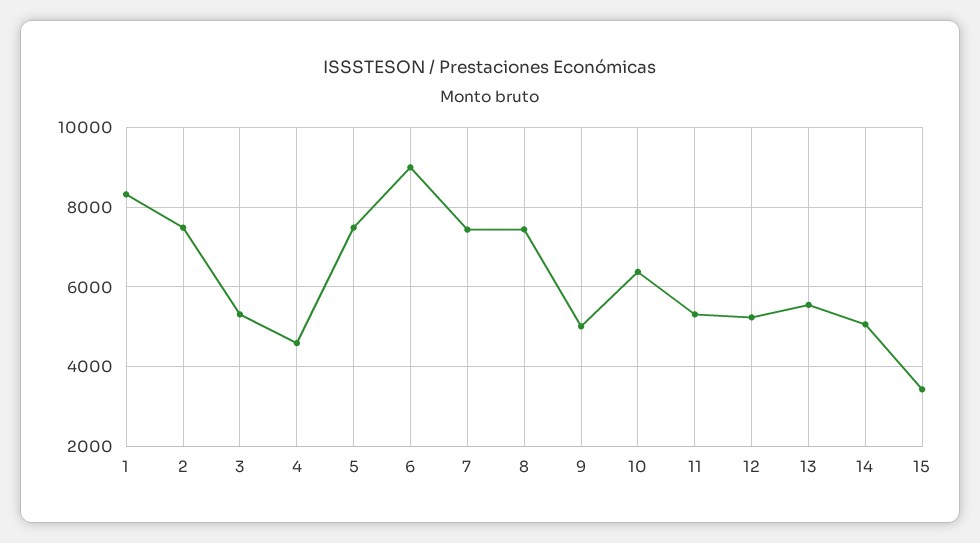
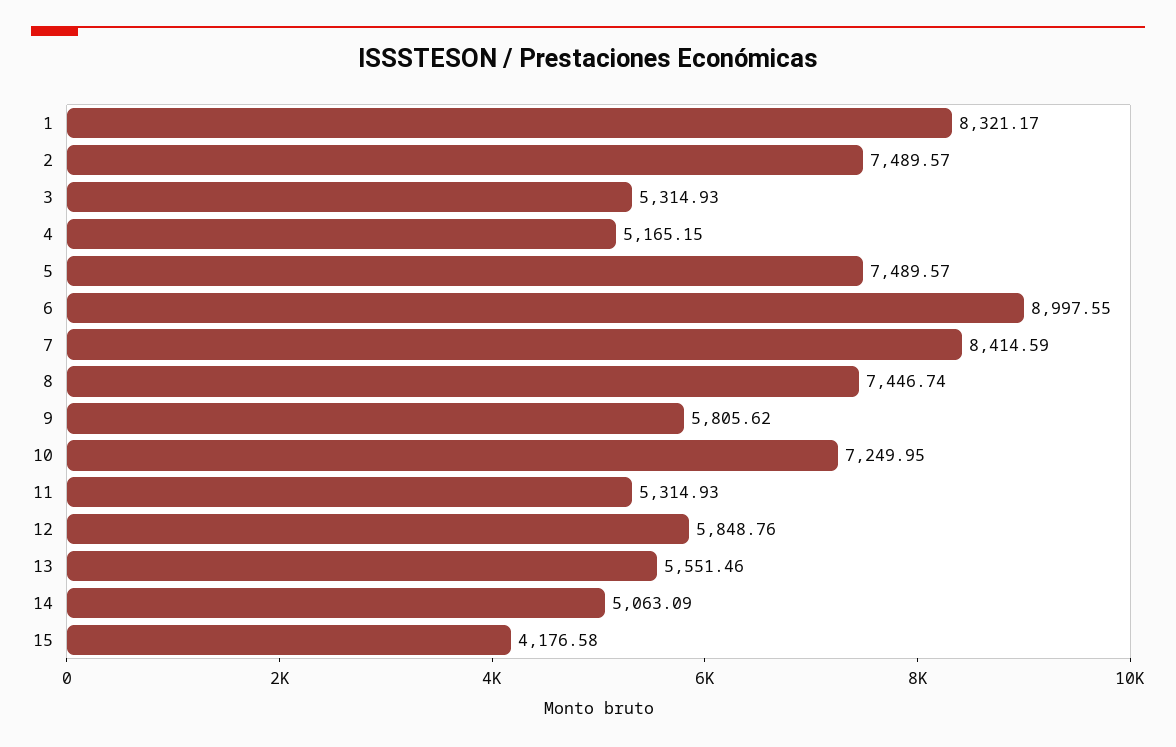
4: 4600 -> 5165.15
7: 7400 -> 8414.59
9: 5000 -> 5805.62
10: 6400 -> 7249.95
12: 5200 -> 5848.76
15: 3400 -> 4176.58

